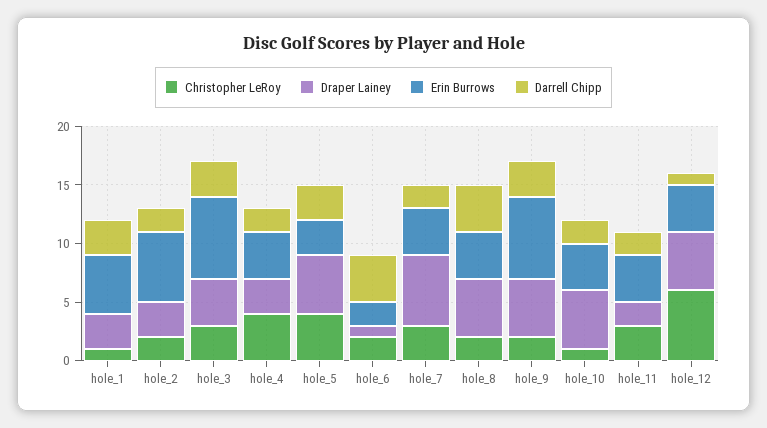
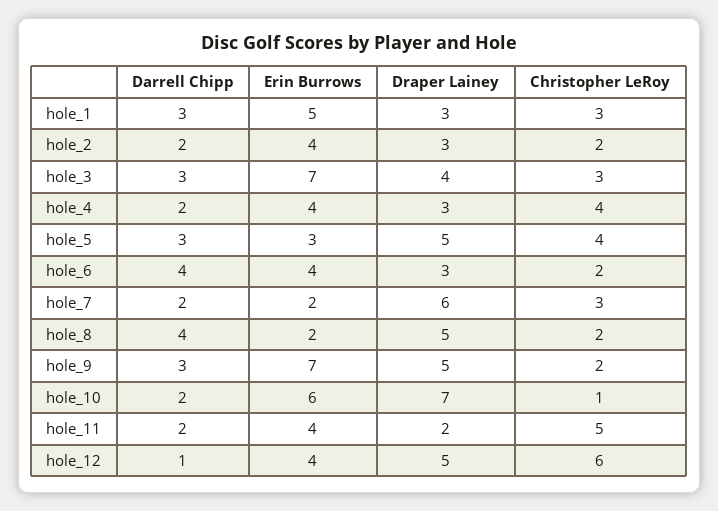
Christopher LeRoy, hole_1: 1 -> 3
Erin Burrows, hole_2: 6 -> 4
Draper Lainey, hole_6: 1 -> 3
Erin Burrows, hole_6: 2 -> 4
Erin Burrows, hole_7: 4 -> 2
Erin Burrows, hole_8: 4 -> 2
Draper Lainey, hole_10: 5 -> 7
Erin Burrows, hole_10: 4 -> 6
Christopher LeRoy, hole_11: 3 -> 5

